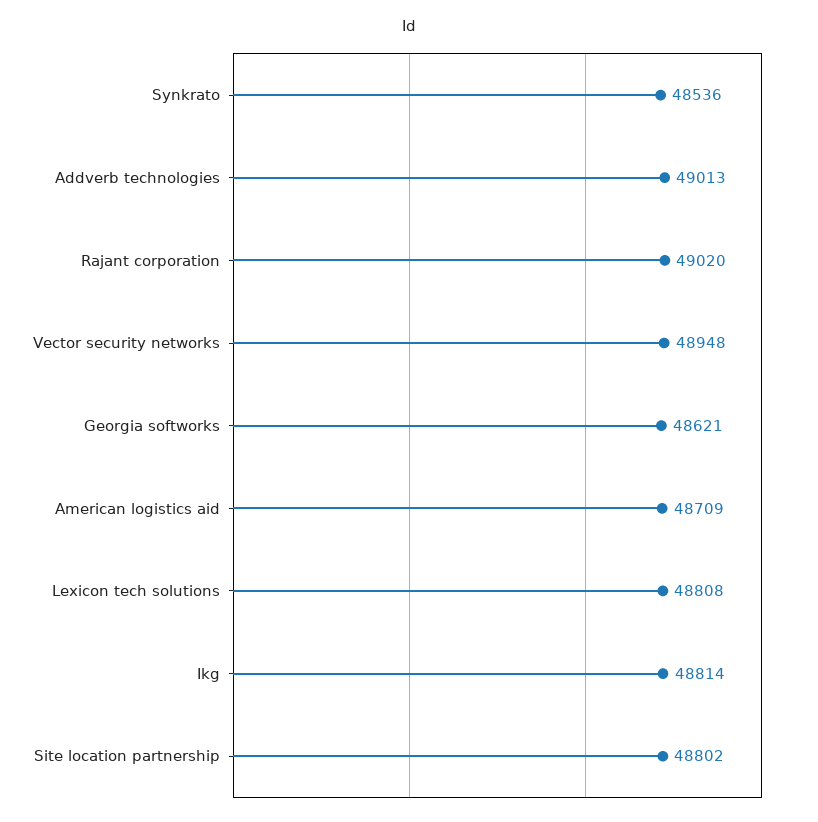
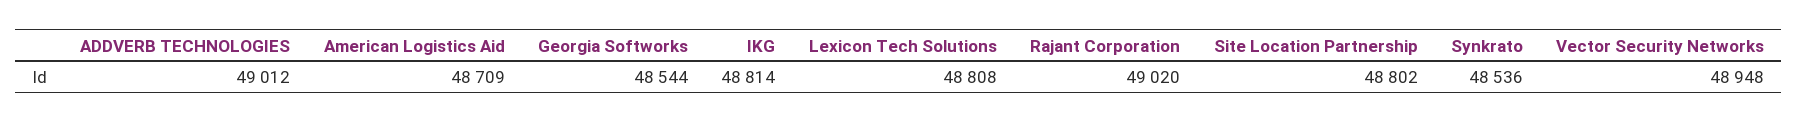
Addverb technologies: 49013 -> 49012
Georgia softworks: 48621 -> 48544

